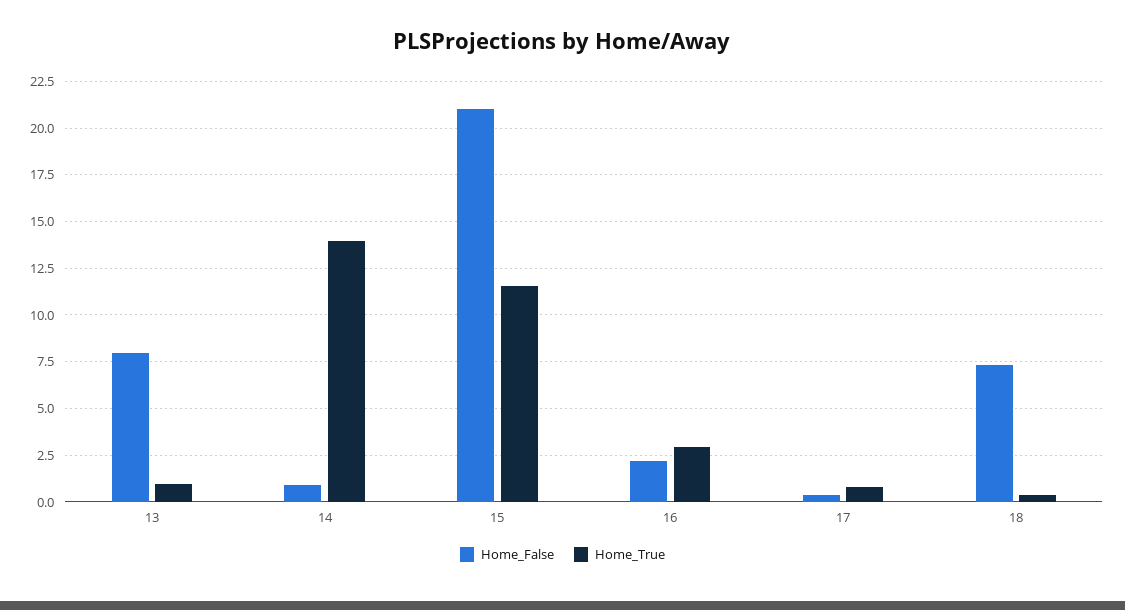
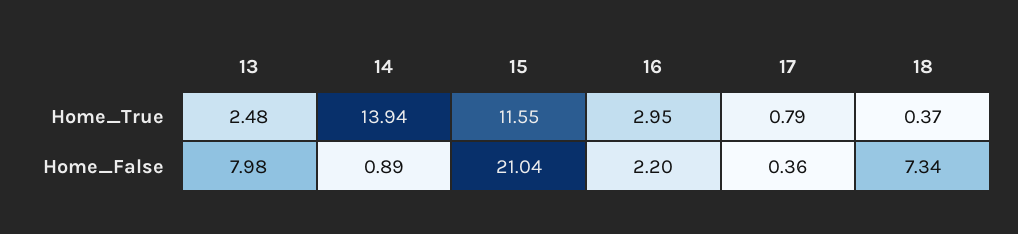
Home_True, 13: 1 -> 2.48

